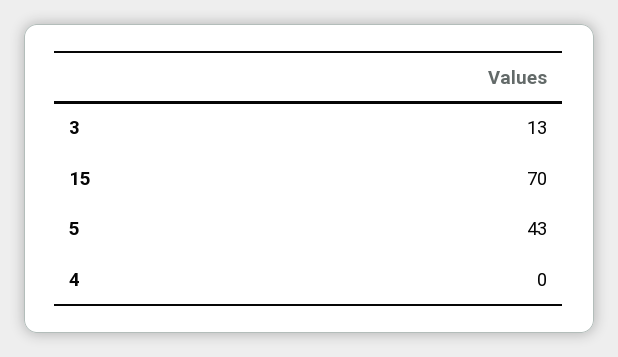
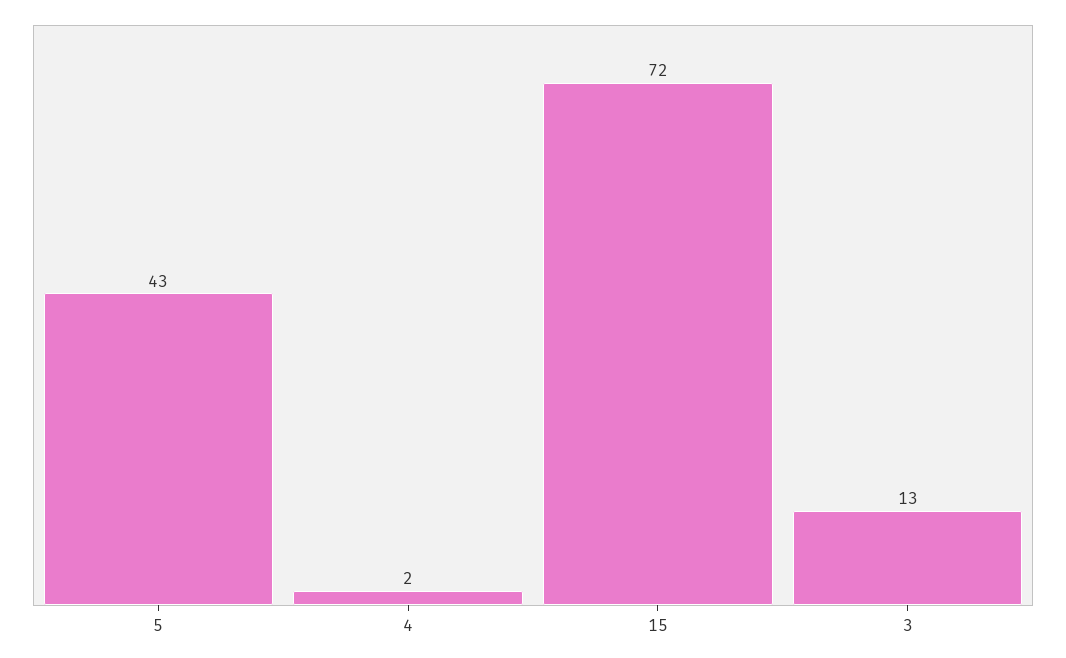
15: 70 -> 72
4: 0 -> 2

